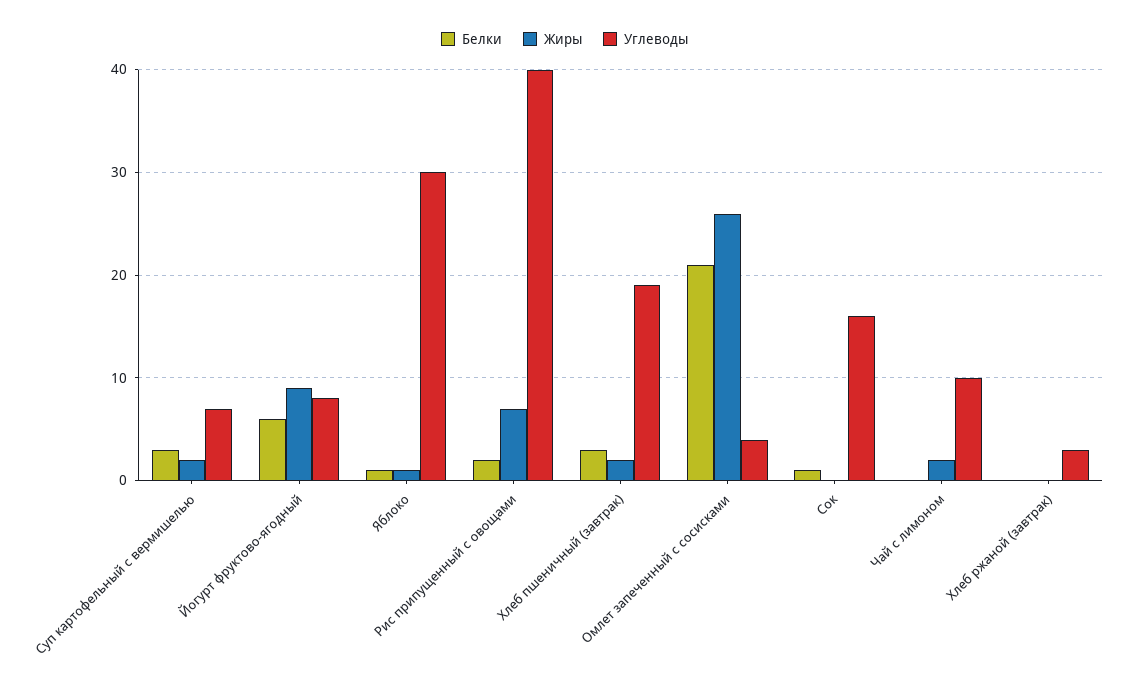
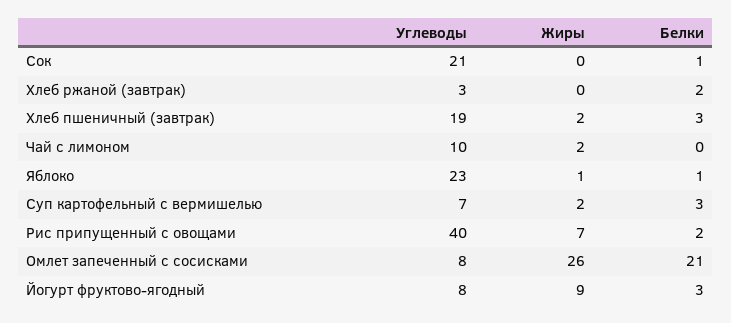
Белки, Йогурт фруктово-ягодный: 6 -> 3
Углеводы, Яблоко: 30 -> 23
Углеводы, Омлет запеченный с сосисками: 4 -> 8
Углеводы, Сок: 16 -> 21
Белки, Хлеб ржаной (завтрак): 0 -> 2

